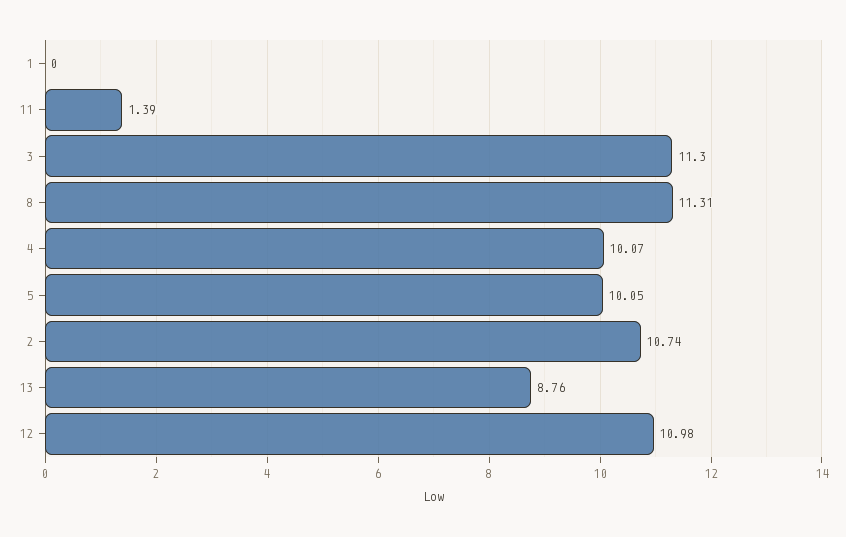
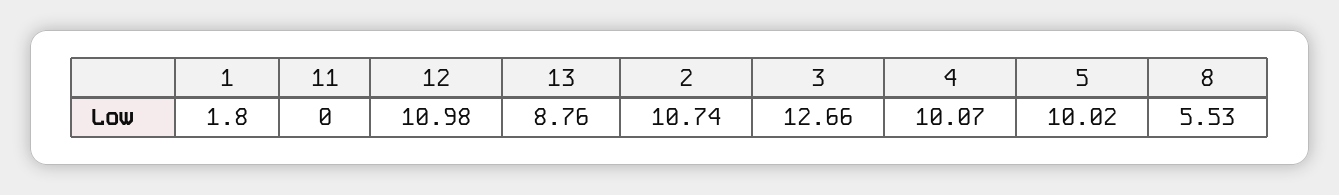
1: 0 -> 1.8
11: 1.39 -> 0
3: 11.3 -> 12.66
8: 11.31 -> 5.53
5: 10.05 -> 10.02

